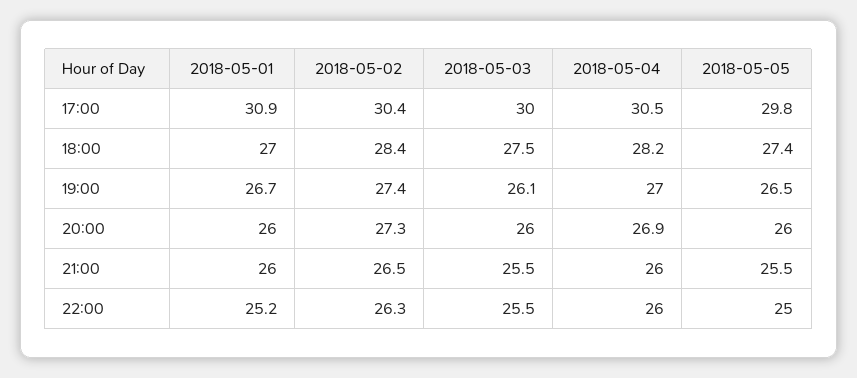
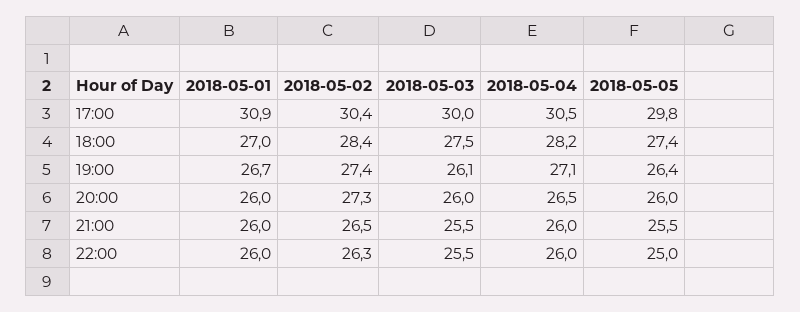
2018-05-04, 19:00: 27 -> 27.1
2018-05-05, 19:00: 26.5 -> 26.4
2018-05-04, 20:00: 26.9 -> 26.5
2018-05-01, 22:00: 25.2 -> 26

